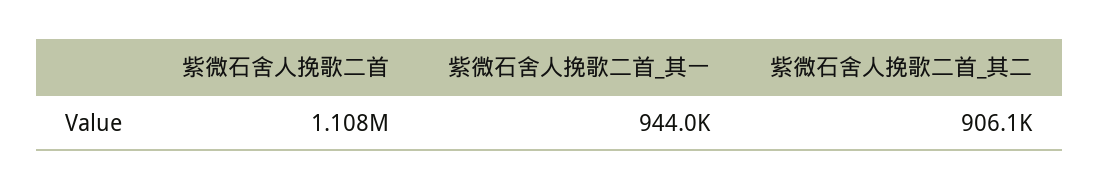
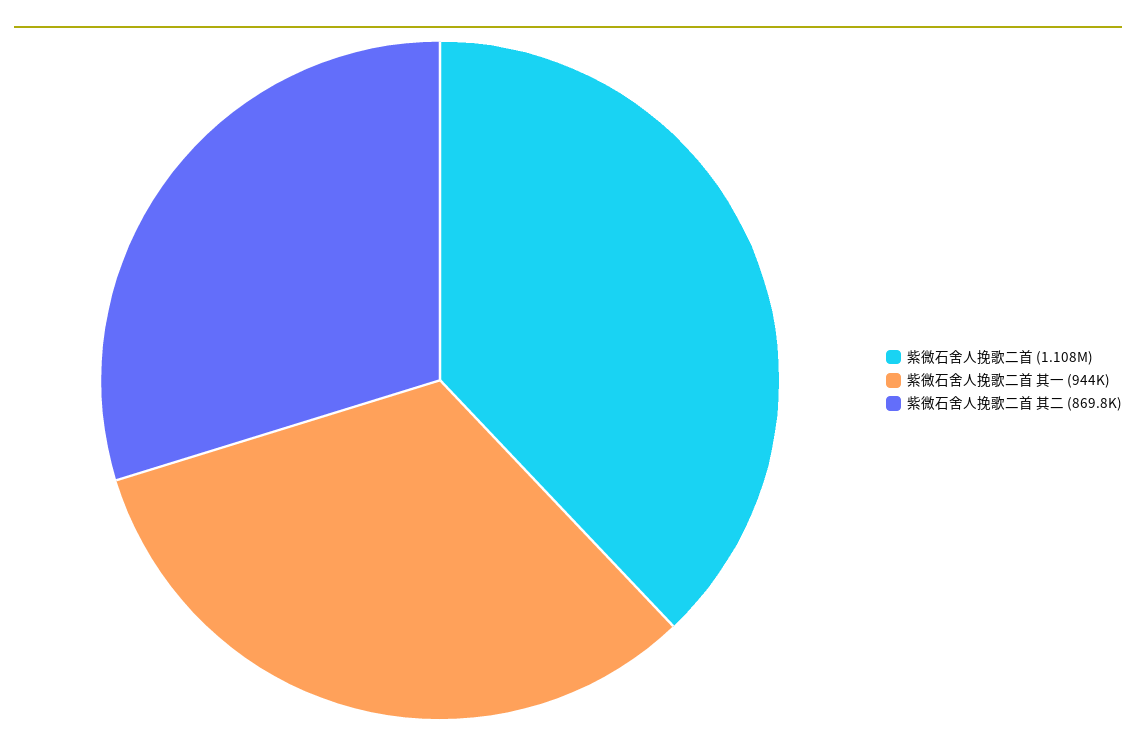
紫微石舍人挽歌二首_其二: 906100 -> 869800

